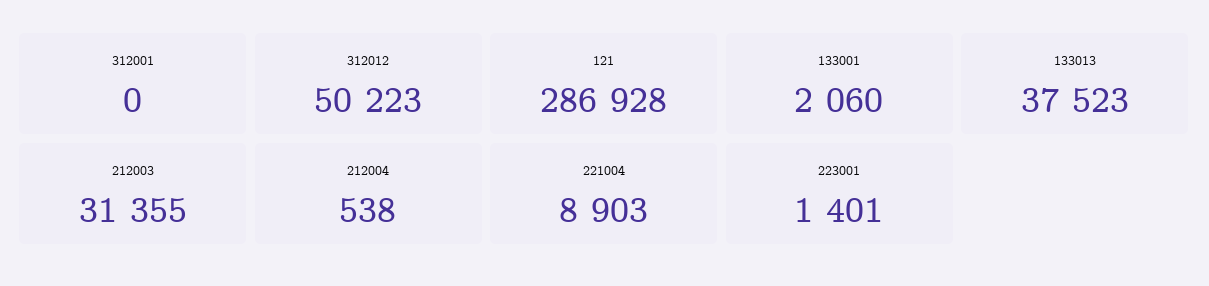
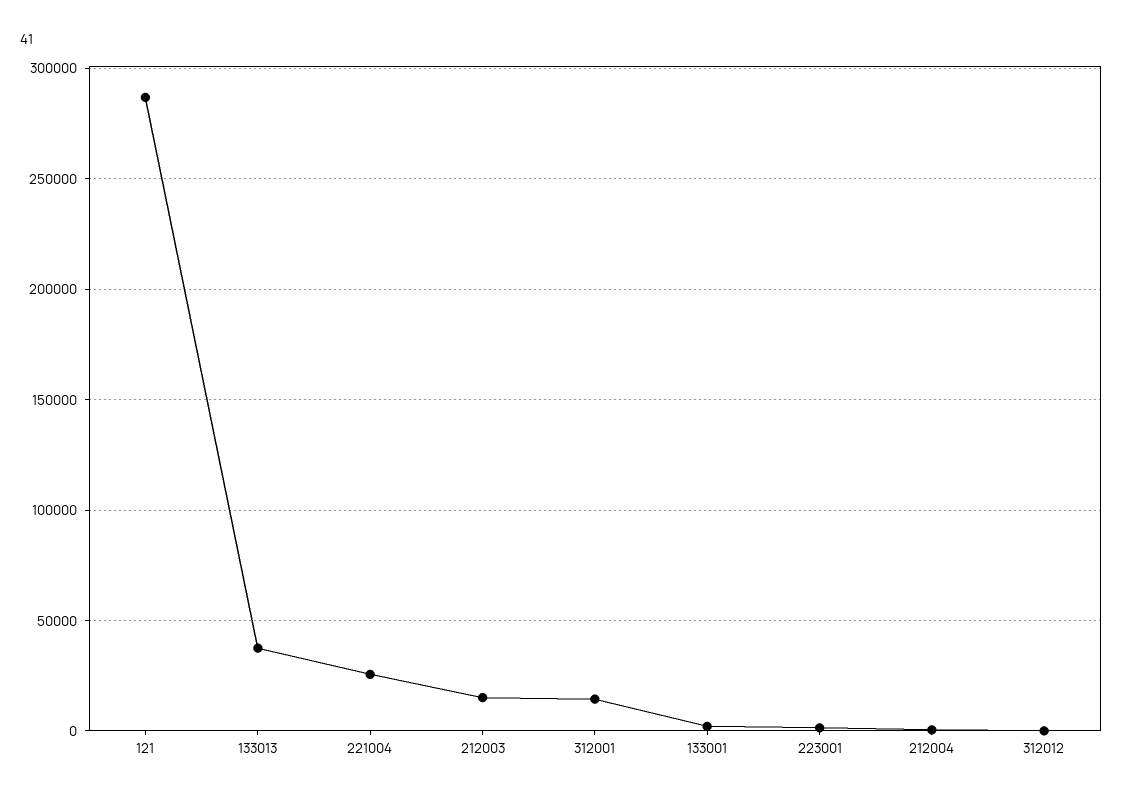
312001: 0 -> 15000
312012: 50223 -> 0
212003: 31355 -> 15000
221004: 8903 -> 25000

